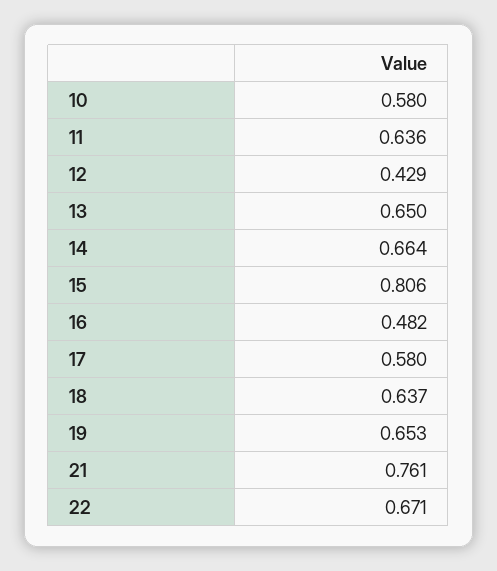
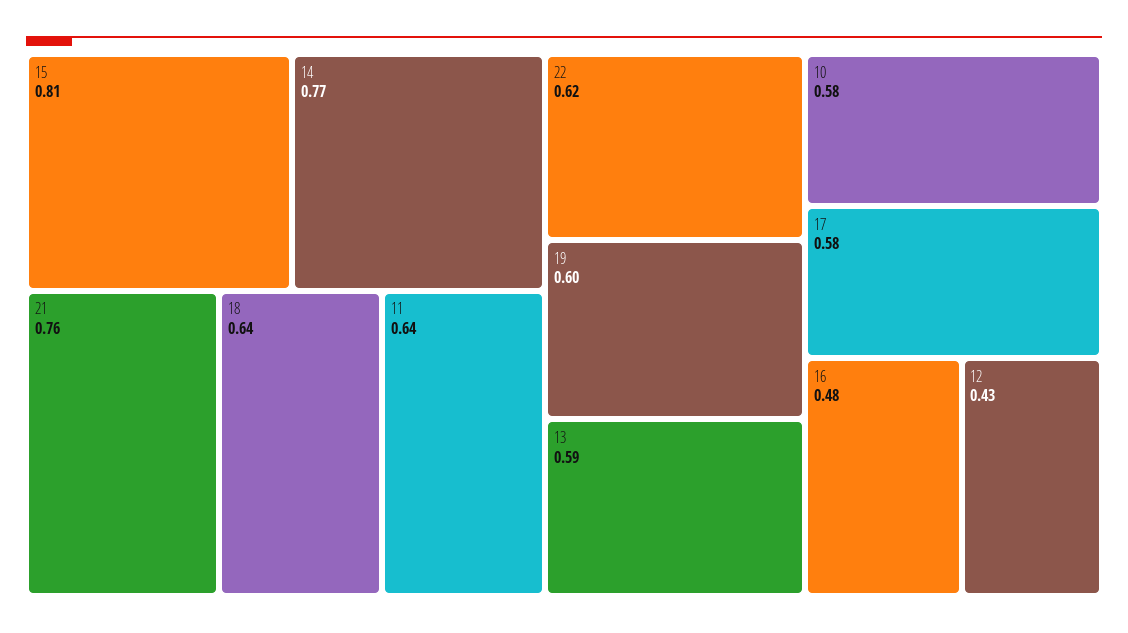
13: 0.65 -> 0.59
14: 0.664 -> 0.77
19: 0.653 -> 0.6
22: 0.671 -> 0.62

